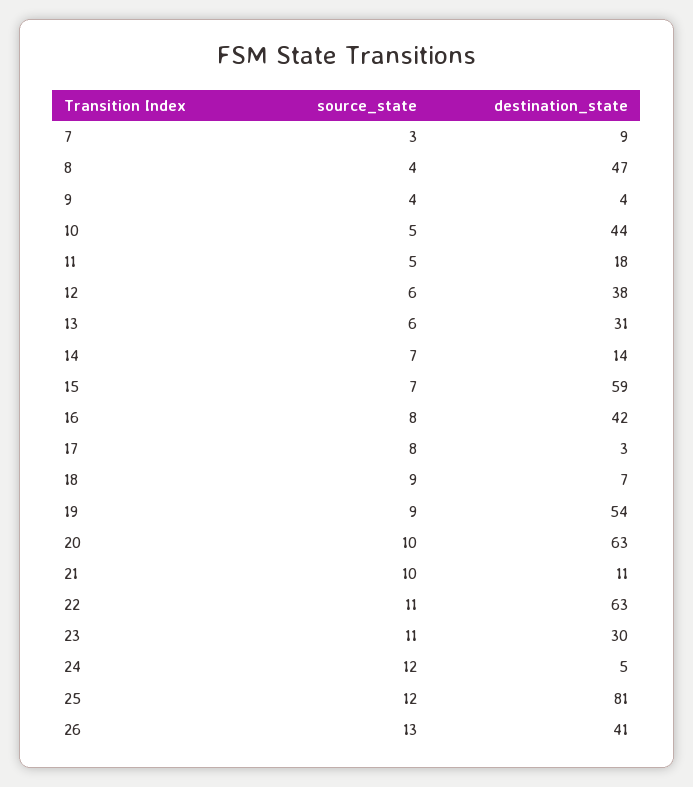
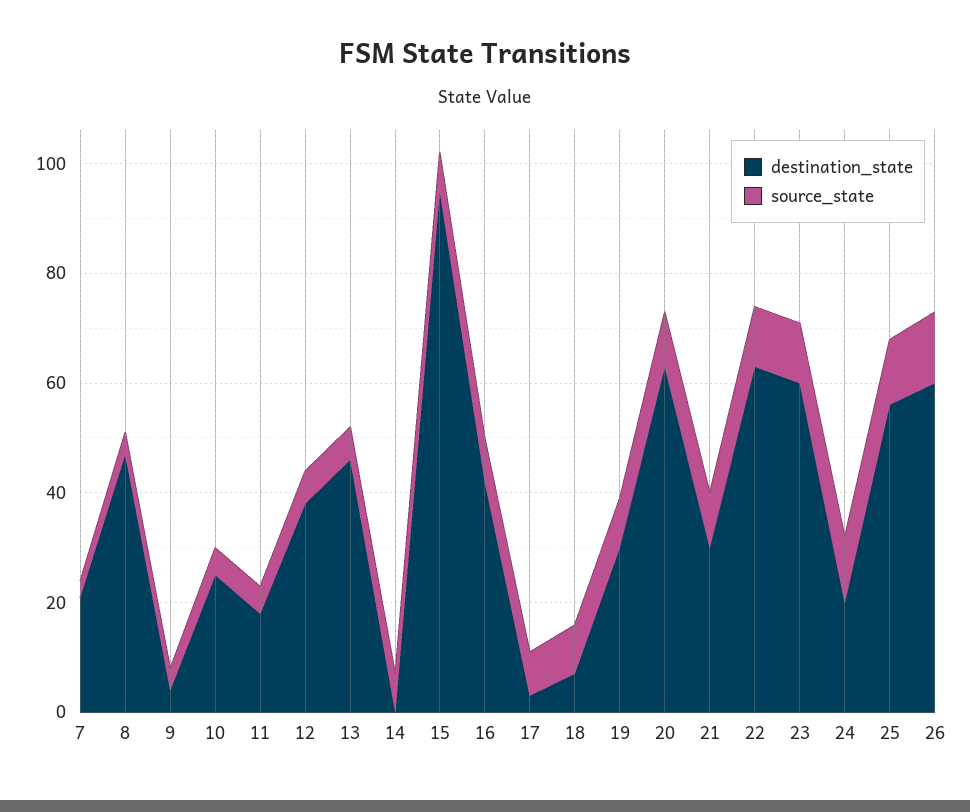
destination_state, 7: 9 -> 20
destination_state, 10: 44 -> 25
destination_state, 13: 31 -> 45
destination_state, 14: 14 -> 0
destination_state, 15: 59 -> 95
destination_state, 19: 54 -> 30
destination_state, 21: 11 -> 30
destination_state, 23: 30 -> 60
destination_state, 24: 5 -> 20
destination_state, 25: 81 -> 55
destination_state, 26: 41 -> 60

